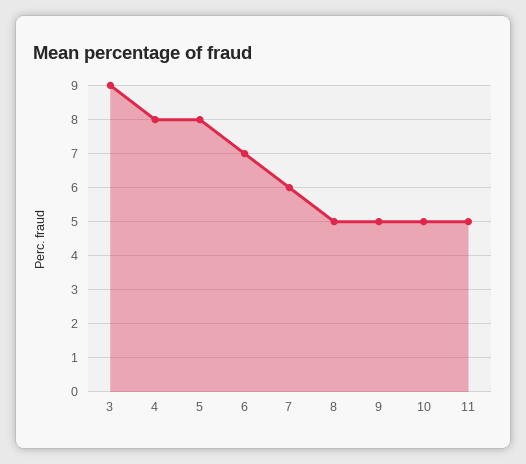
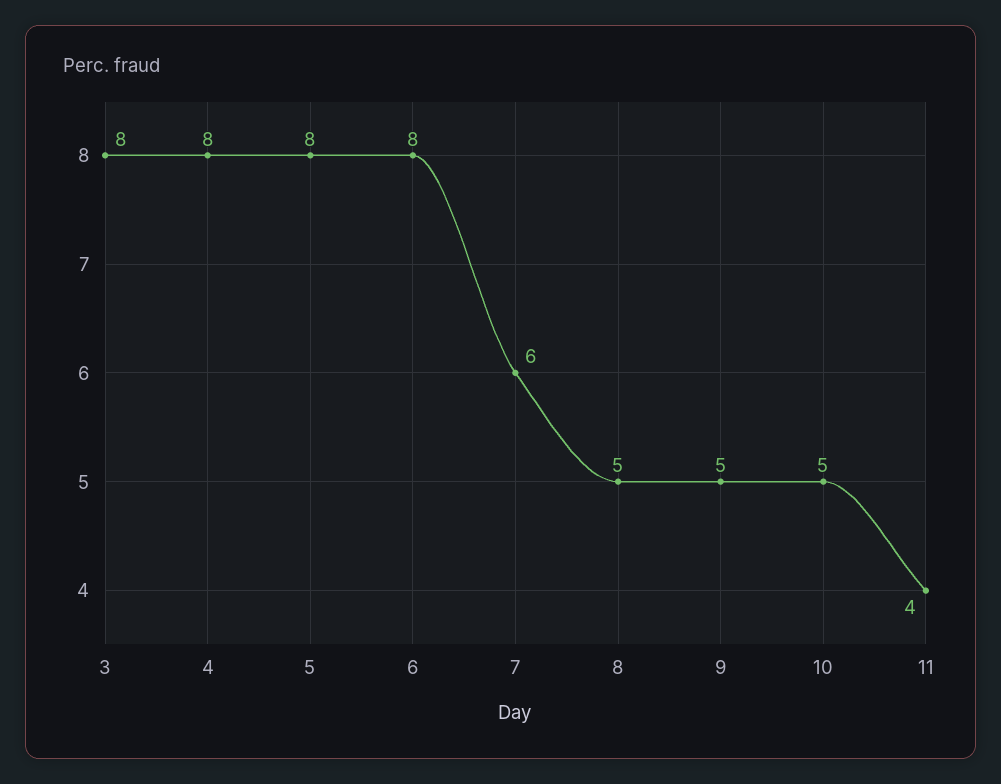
3: 9 -> 8
6: 7 -> 8
11: 5 -> 4

